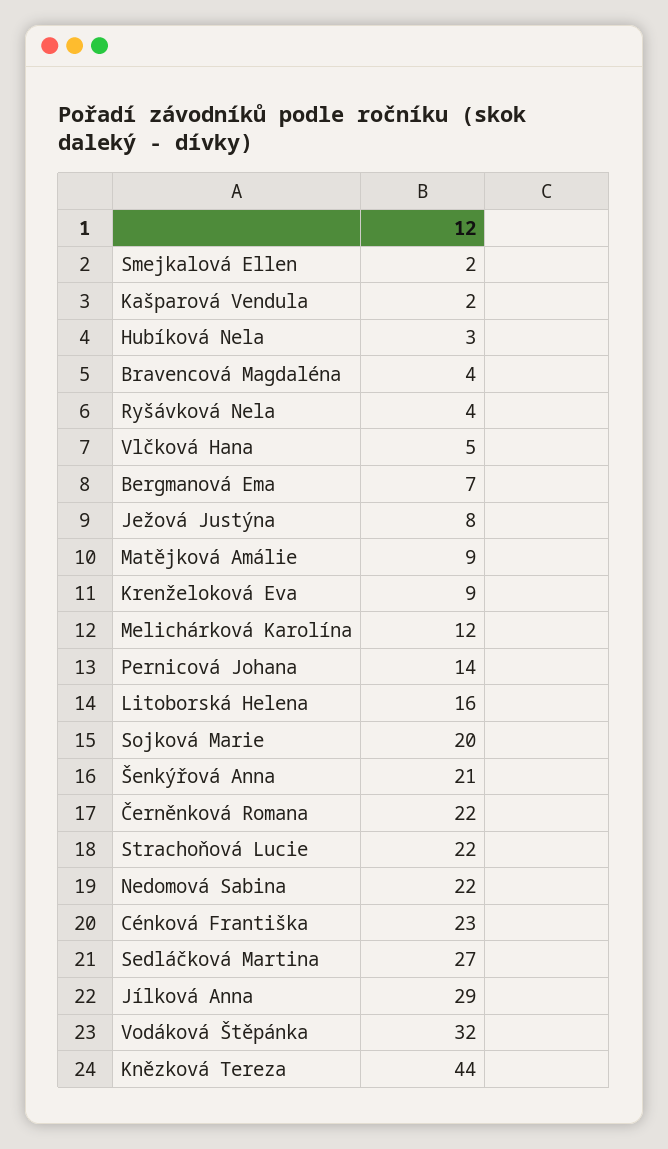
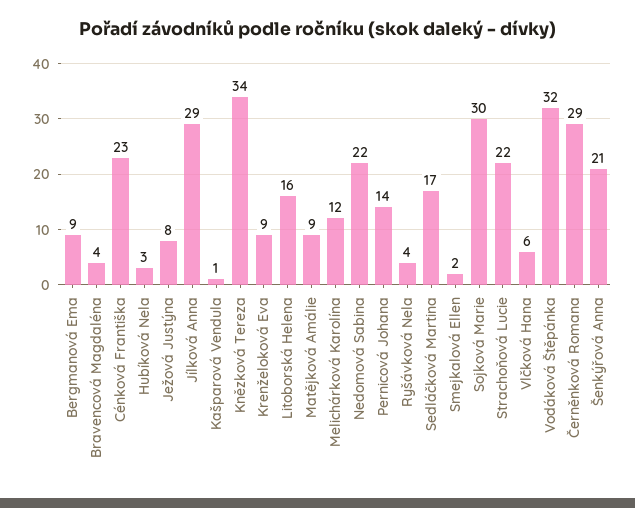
Kašparová Vendula: 2 -> 1
Vlčková Hana: 5 -> 6
Bergmanová Ema: 7 -> 9
Sojková Marie: 20 -> 30
Černěnková Romana: 22 -> 29
Sedláčková Martina: 27 -> 17
Knězková Tereza: 44 -> 34

